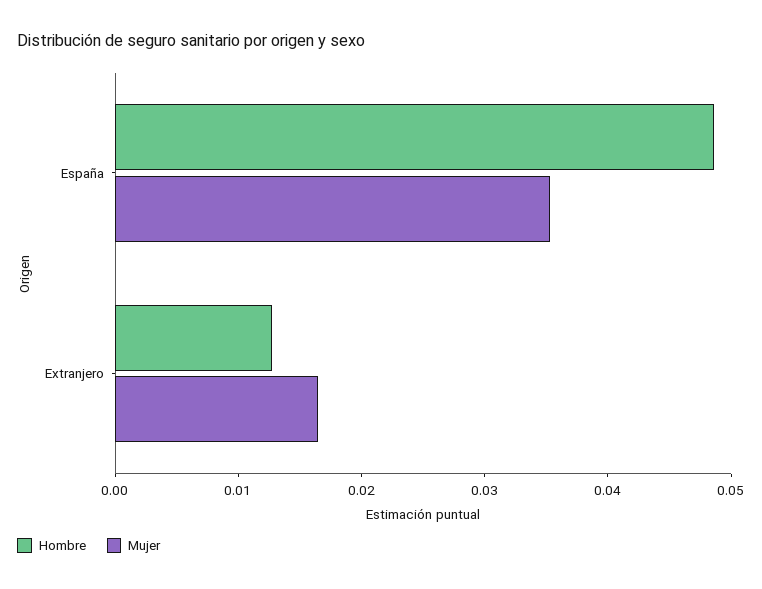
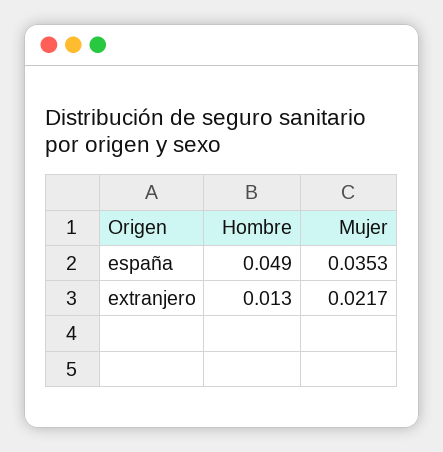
Mujer, Extranjero: 0.016 -> 0.0217

